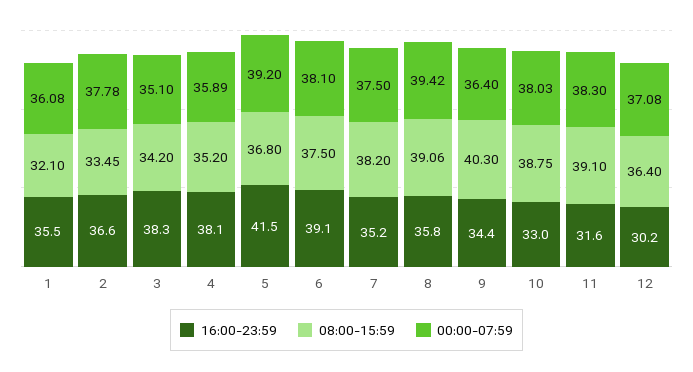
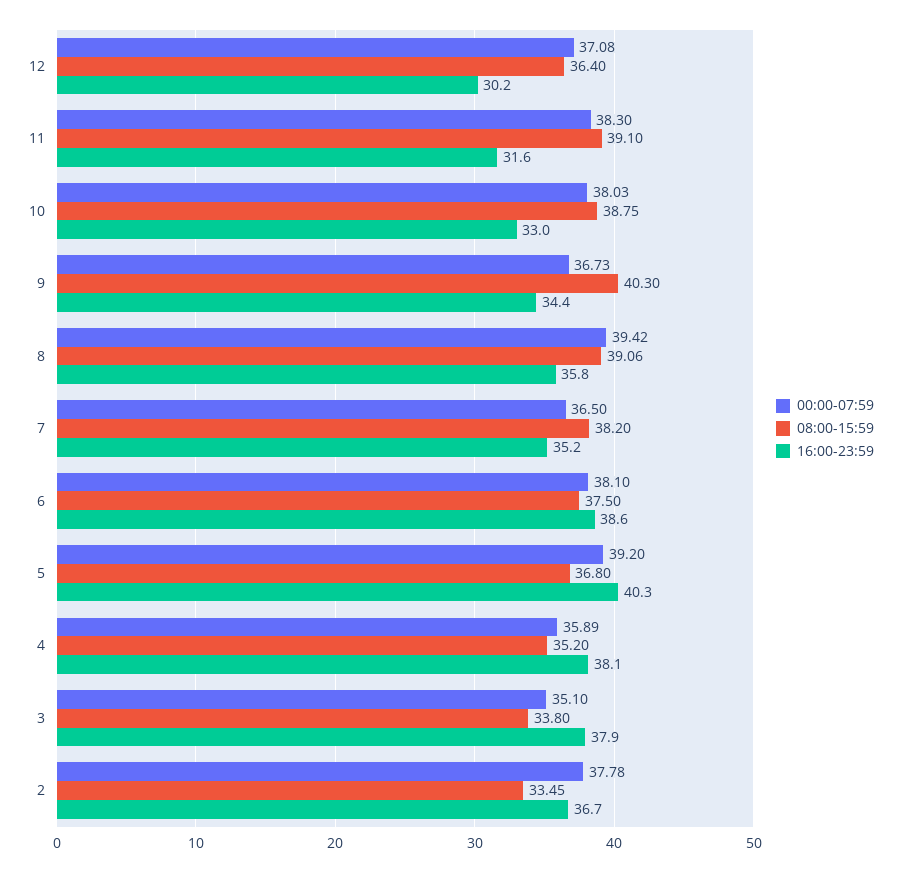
16:00-23:59, 1: 35.5 -> none
08:00-15:59, 1: 32.1 -> none
00:00-07:59, 1: 36.08 -> none
16:00-23:59, 2: 36.6 -> 36.7
16:00-23:59, 3: 38.3 -> 37.9
08:00-15:59, 3: 34.2 -> 33.8
16:00-23:59, 5: 41.5 -> 40.3
16:00-23:59, 6: 39.1 -> 38.6
00:00-07:59, 7: 37.5 -> 36.5
00:00-07:59, 9: 36.4 -> 36.73

